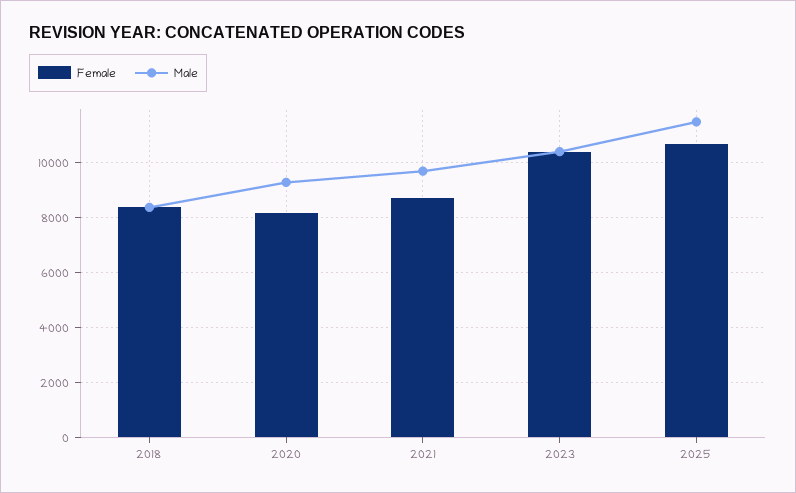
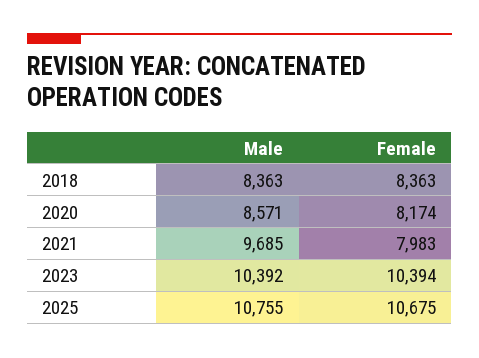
Male, 2020: 9250 -> 8571
Female, 2021: 8750 -> 7983
Male, 2025: 11500 -> 10755

